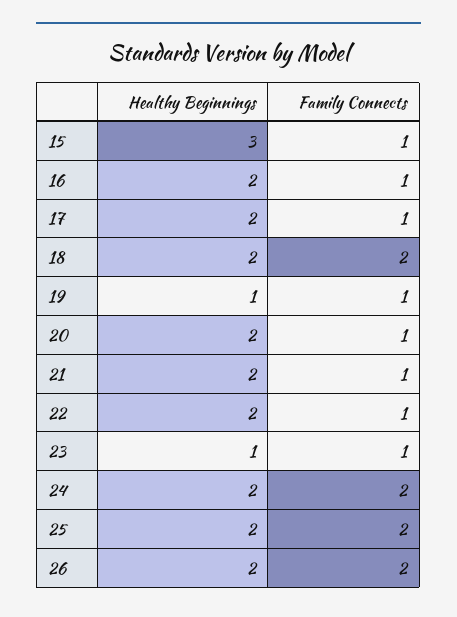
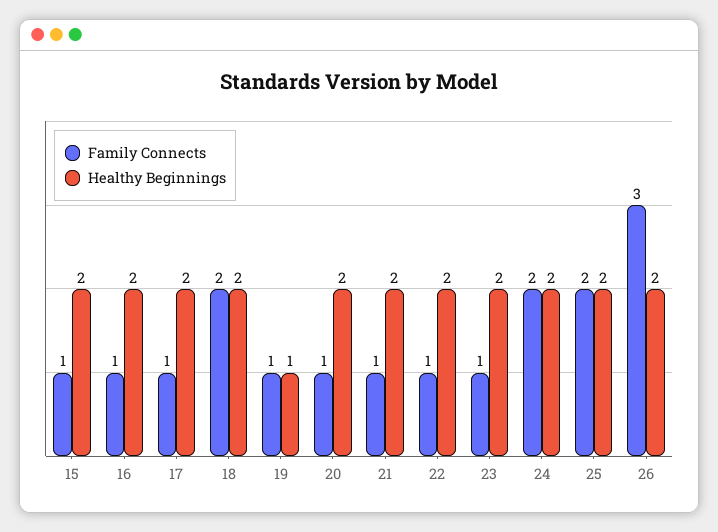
Healthy Beginnings, 15: 3 -> 2
Healthy Beginnings, 23: 1 -> 2
Family Connects, 26: 2 -> 3

